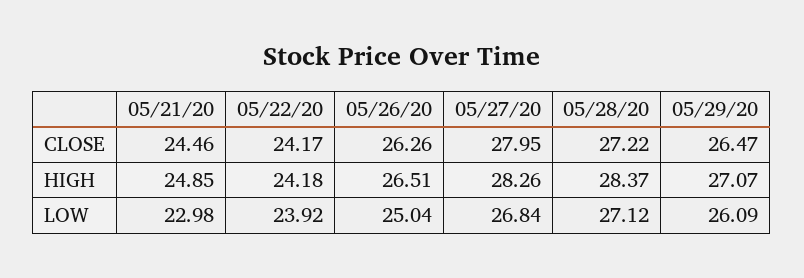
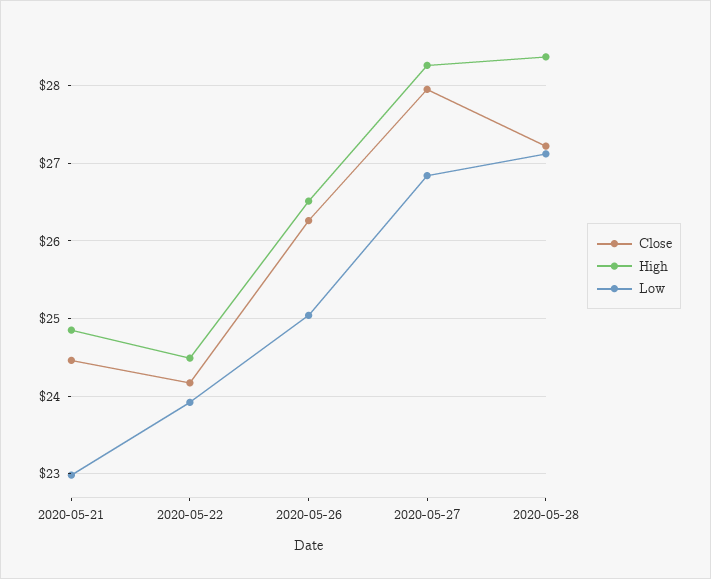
CLOSE, 05/29/20: 26.47 -> none
HIGH, 05/22/20: 24.18 -> 24.5
HIGH, 05/29/20: 27.07 -> none
LOW, 05/29/20: 26.09 -> none

